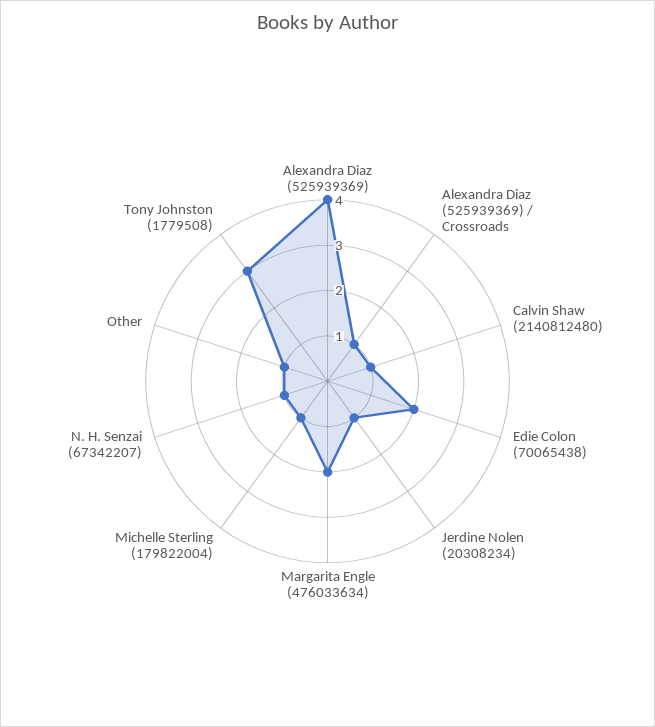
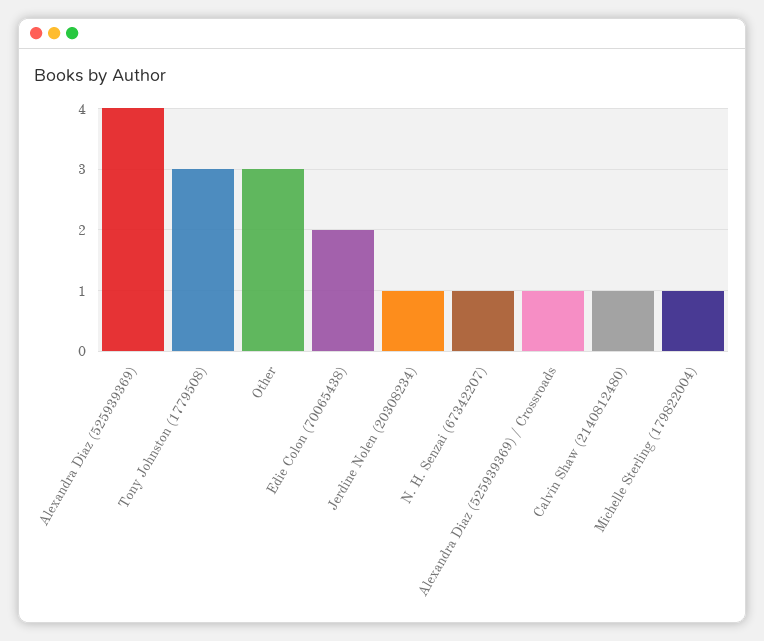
Margarita Engle (476033634): 2 -> none
Other: 1 -> 3

